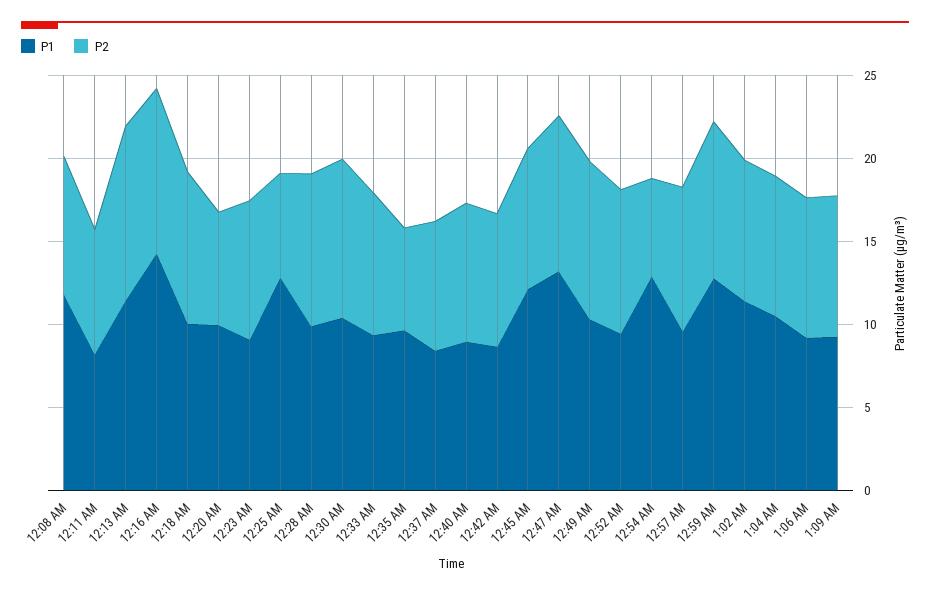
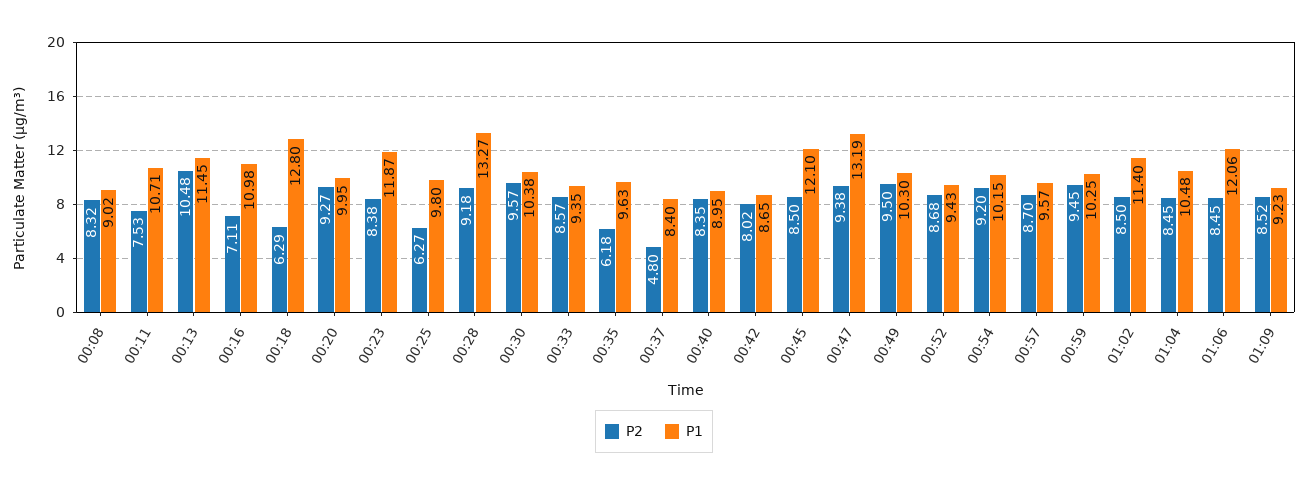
P1, 12:08 AM: 12 -> 9.02
P1, 12:11 AM: 8 -> 10.71
P1, 12:16 AM: 14 -> 10.98
P2, 12:16 AM: 10 -> 7.11
P1, 12:18 AM: 10 -> 12.8
P2, 12:18 AM: 9 -> 6.29
P2, 12:20 AM: 7 -> 9.27
P1, 12:23 AM: 9 -> 11.87
P1, 12:25 AM: 13 -> 9.8
P1, 12:28 AM: 10 -> 13.27
P2, 12:37 AM: 8 -> 4.8
P1, 12:54 AM: 13 -> 10.15
P2, 12:54 AM: 6 -> 9.2
P1, 12:59 AM: 13 -> 10.25
P1, 1:06 AM: 9 -> 12.06

